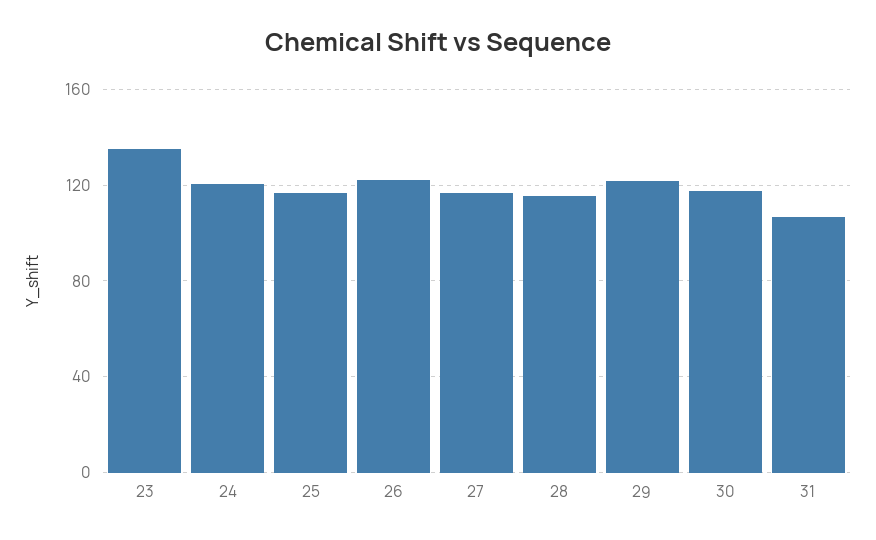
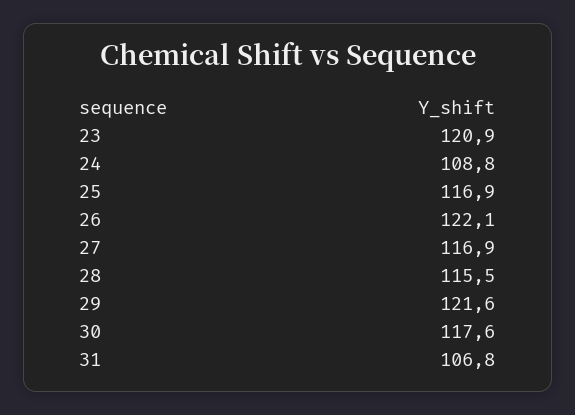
23: 135 -> 120.9
24: 120 -> 108.8

